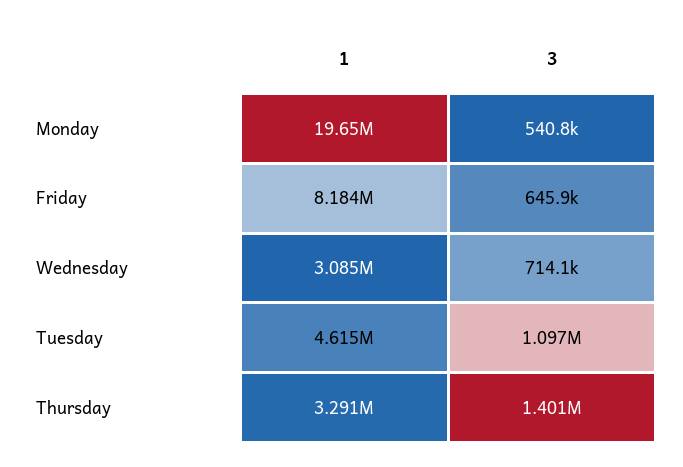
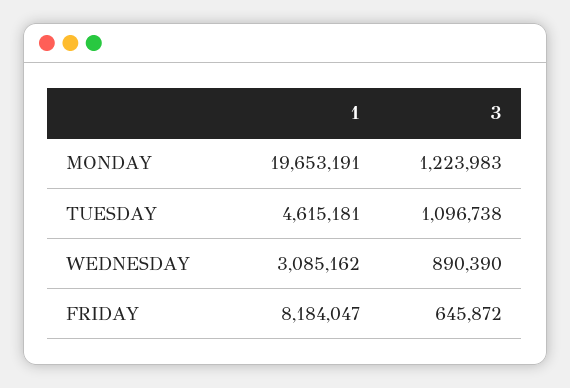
3, Monday: 540800 -> 1223983
3, Wednesday: 714100 -> 890390
1, Thursday: 3291000 -> none
3, Thursday: 1401000 -> none

